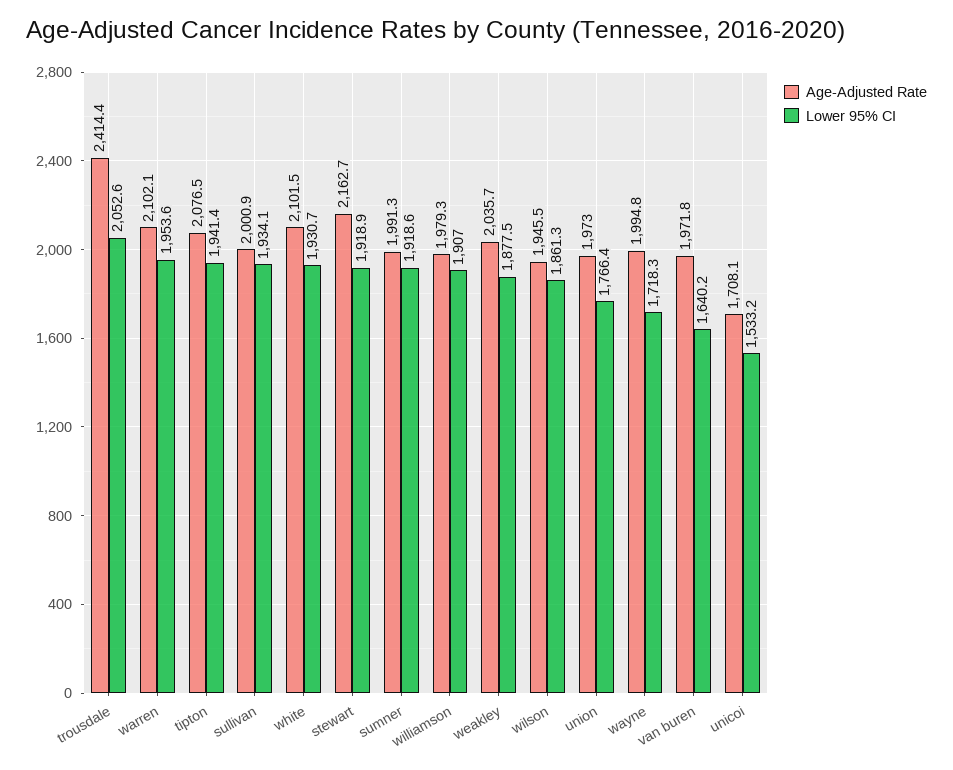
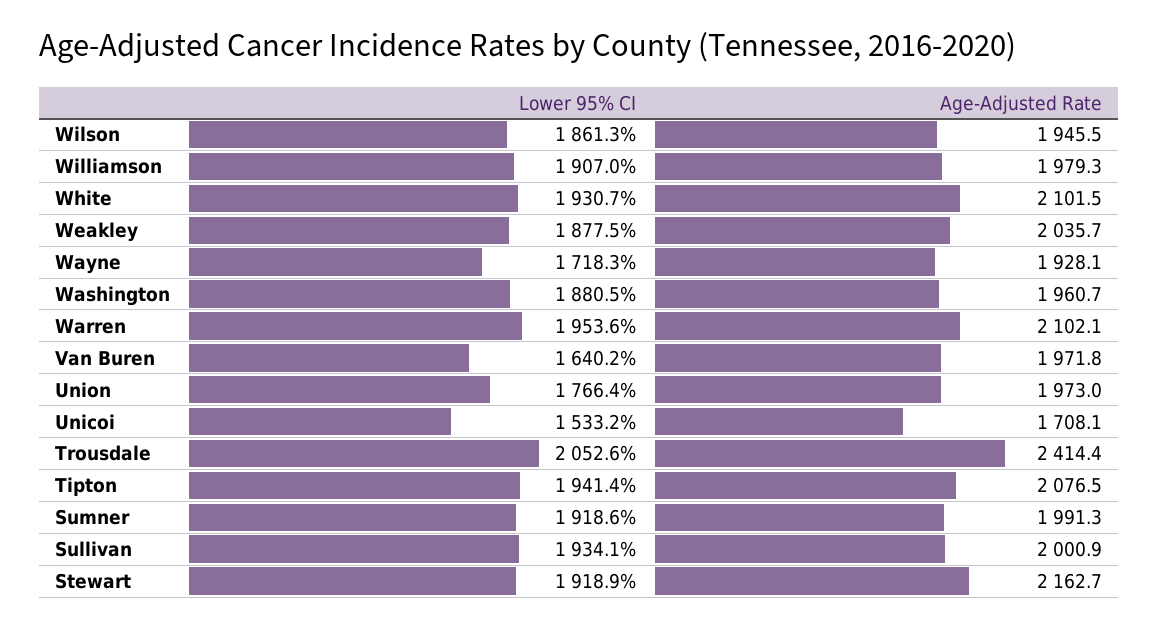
Age-Adjusted Rate, wayne: 1994.8 -> 1928.1
Lower 95% CI, Washington: none -> 1880.5
Age-Adjusted Rate, Washington: none -> 1960.7

